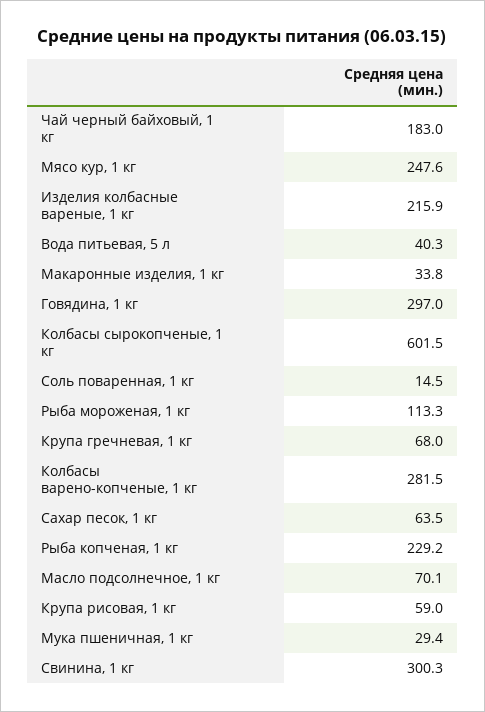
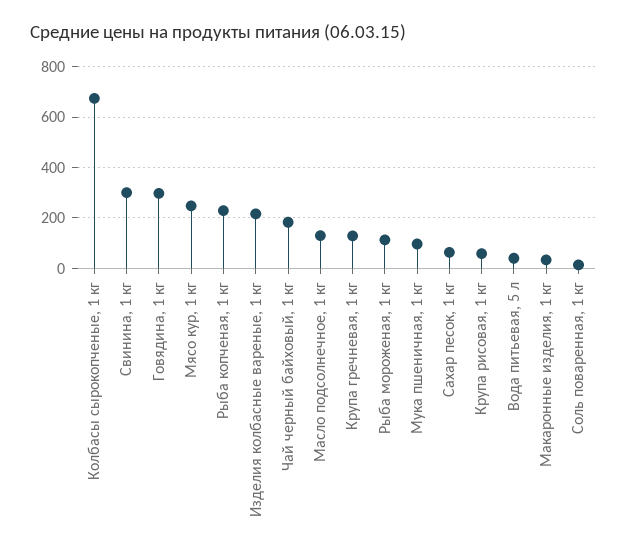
Колбасы сырокопченые, 1 кг: 601.5 -> 675
Крупа гречневая, 1 кг: 68 -> 125
Колбасы варено-копченые, 1 кг: 281.5 -> none
Масло подсолнечное, 1 кг: 70.1 -> 125
Мука пшеничная, 1 кг: 29.4 -> 100

